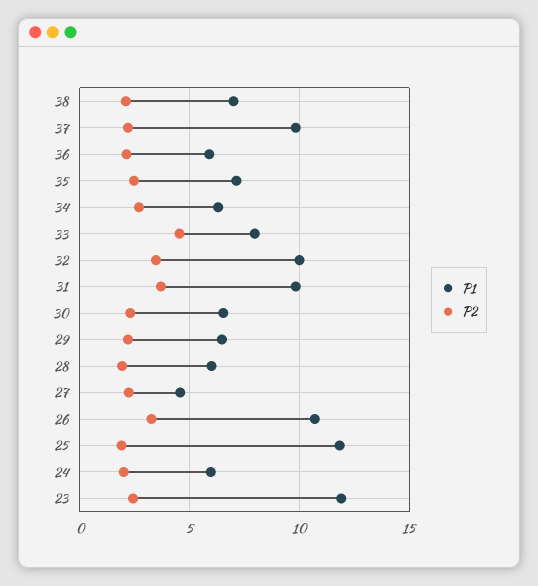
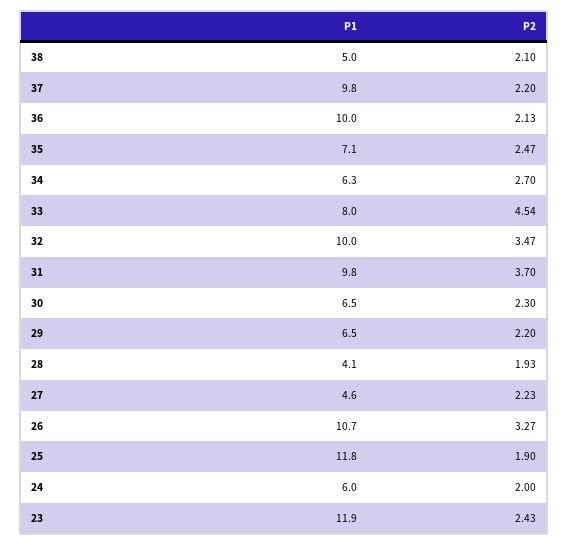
P1, 38: 7 -> 5
P1, 36: 6 -> 10
P1, 28: 6 -> 4.1

